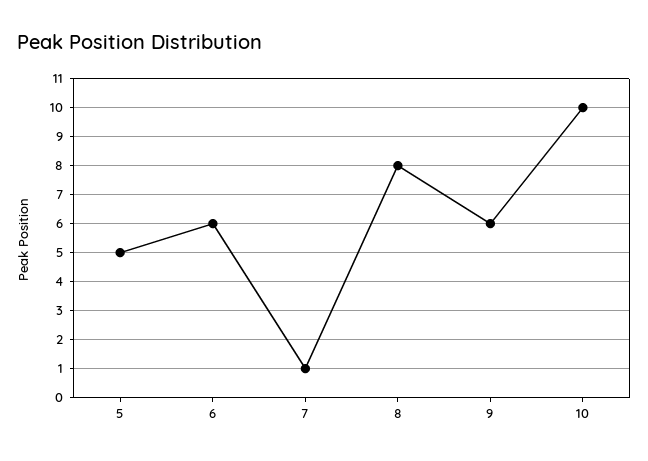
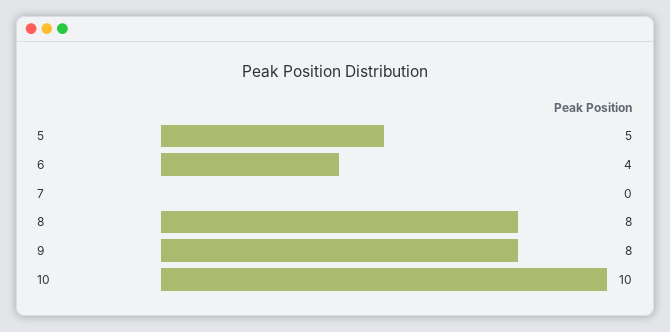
6: 6 -> 4
7: 1 -> 0
9: 6 -> 8

